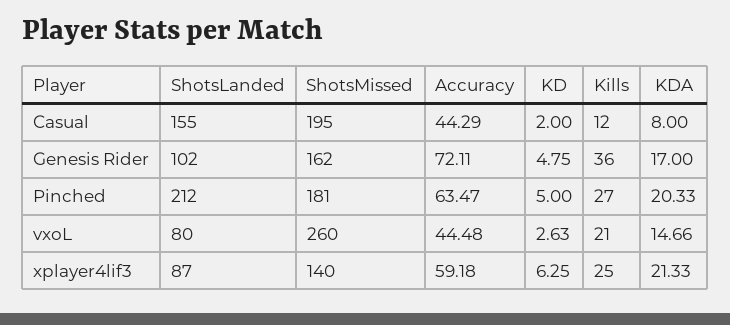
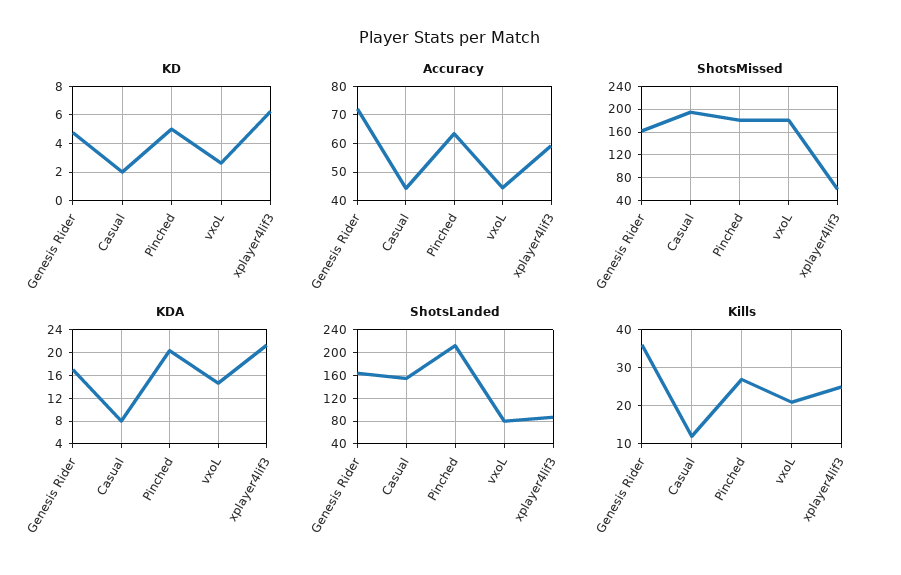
ShotsLanded, Genesis Rider: 102 -> 160
ShotsMissed, vxoL: 260 -> 180
ShotsMissed, xplayer4lif3: 140 -> 60

